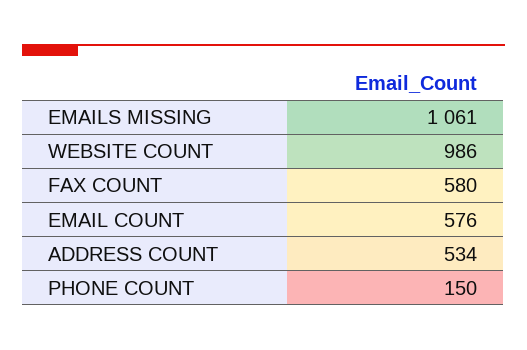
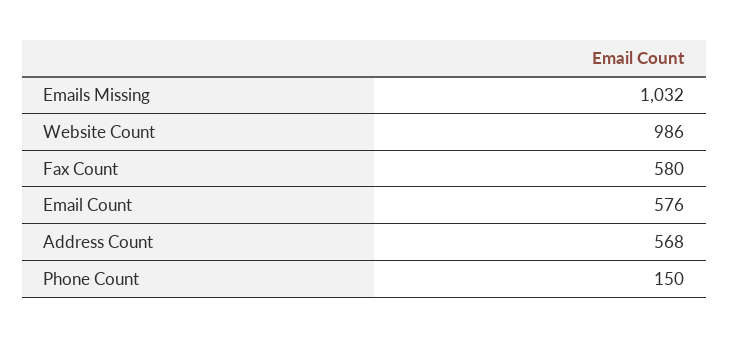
EMAILS MISSING: 1061 -> 1032
ADDRESS COUNT: 534 -> 568

